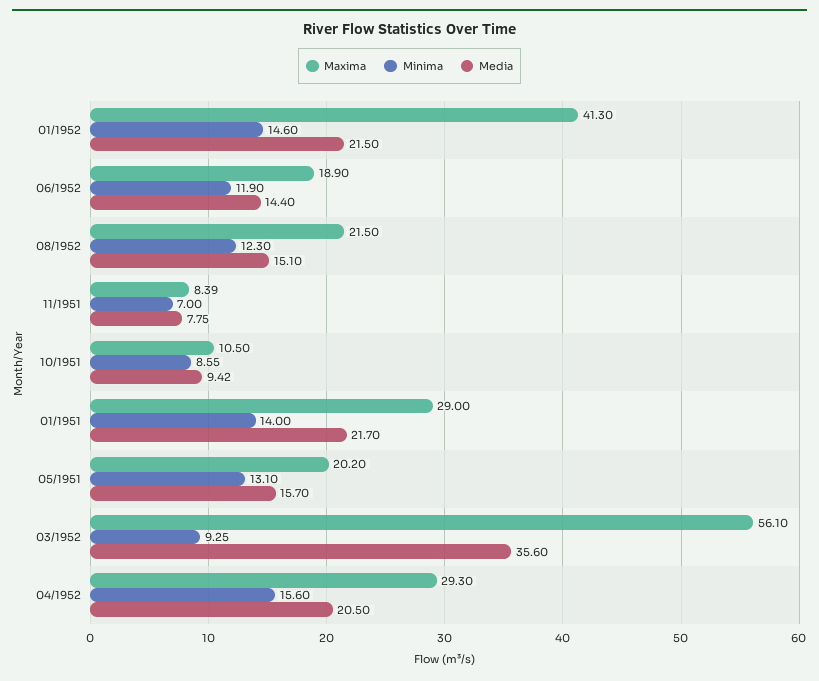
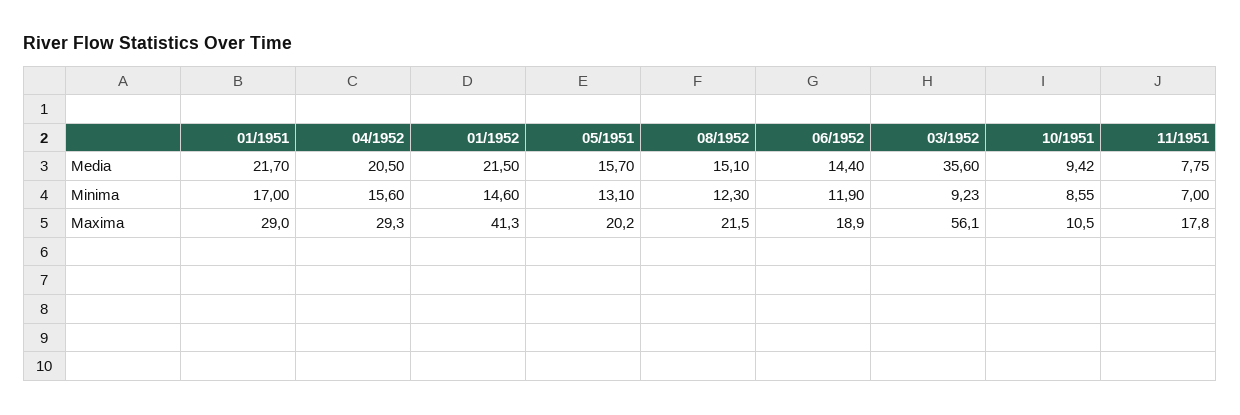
Maxima, 11/1951: 8.39 -> 17.8
Minima, 01/1951: 14 -> 17
Minima, 03/1952: 9.25 -> 9.23

